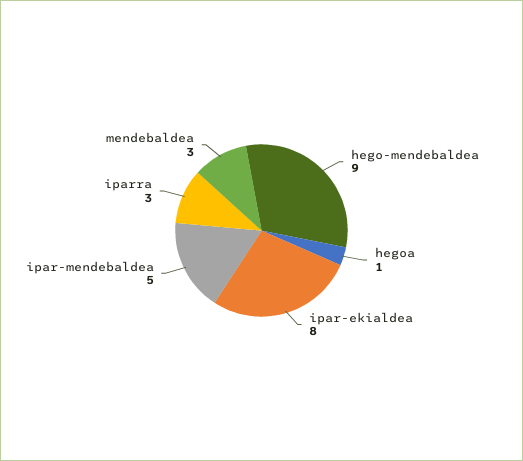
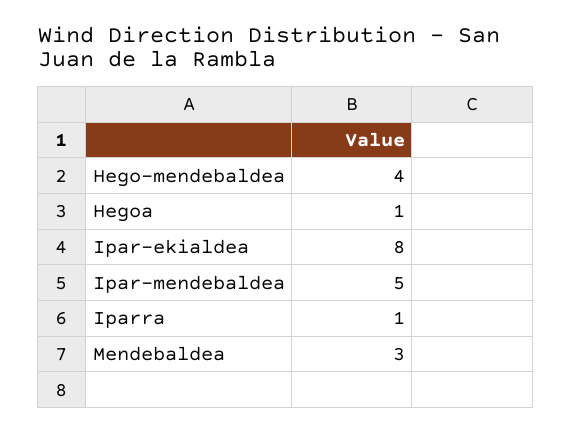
hego-mendebaldea: 9 -> 4
iparra: 3 -> 1

